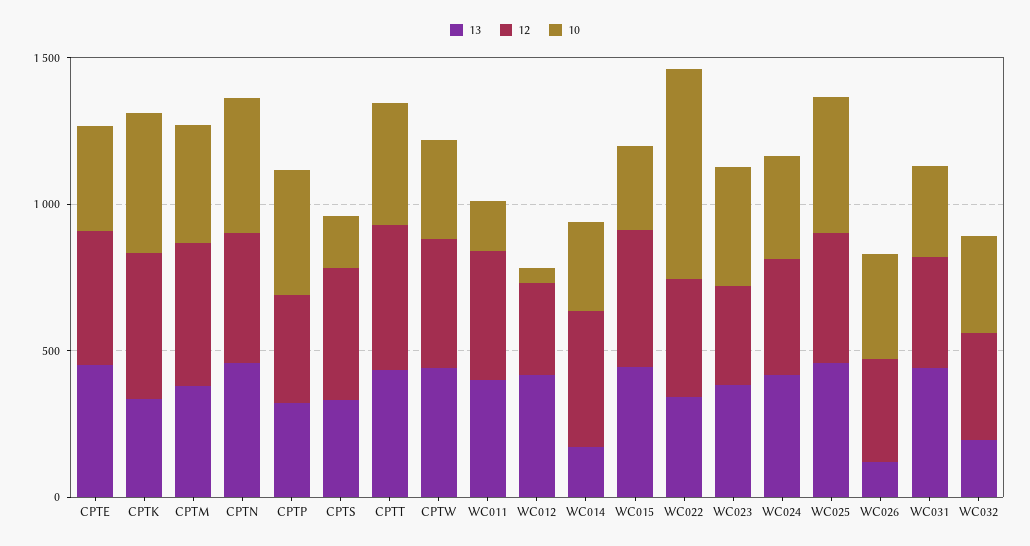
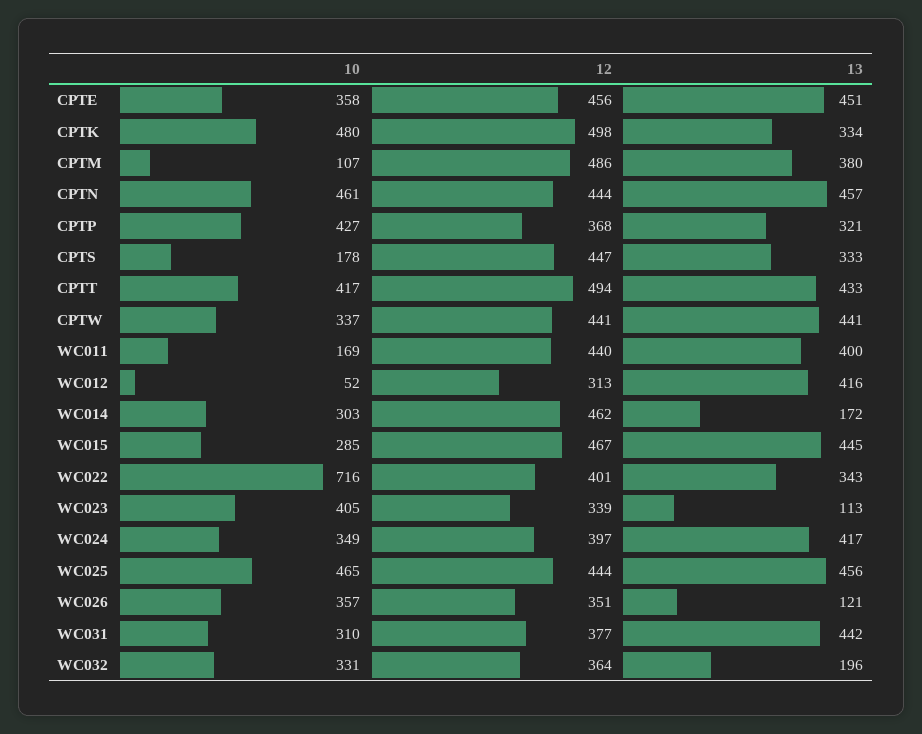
10, CPTM: 400 -> 107
13, WC023: 400 -> 113

